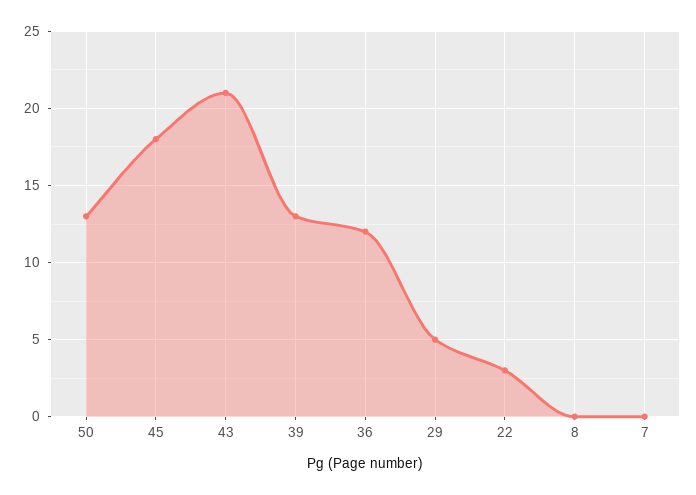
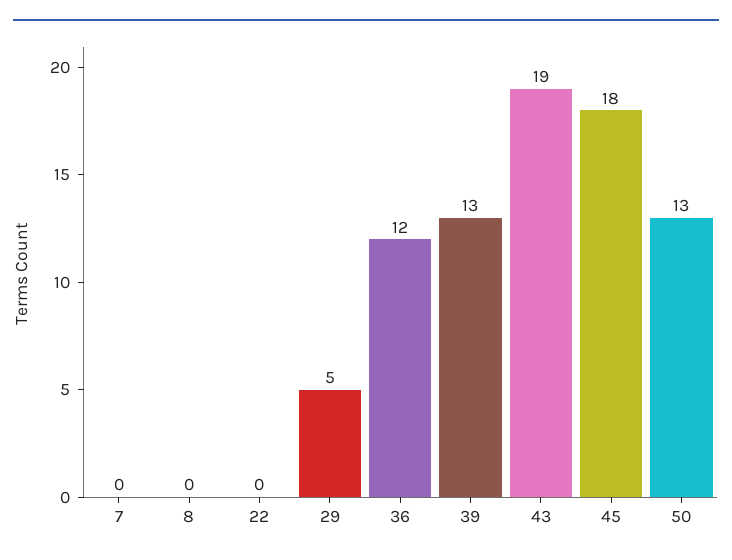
43: 21 -> 19
22: 3 -> 0

